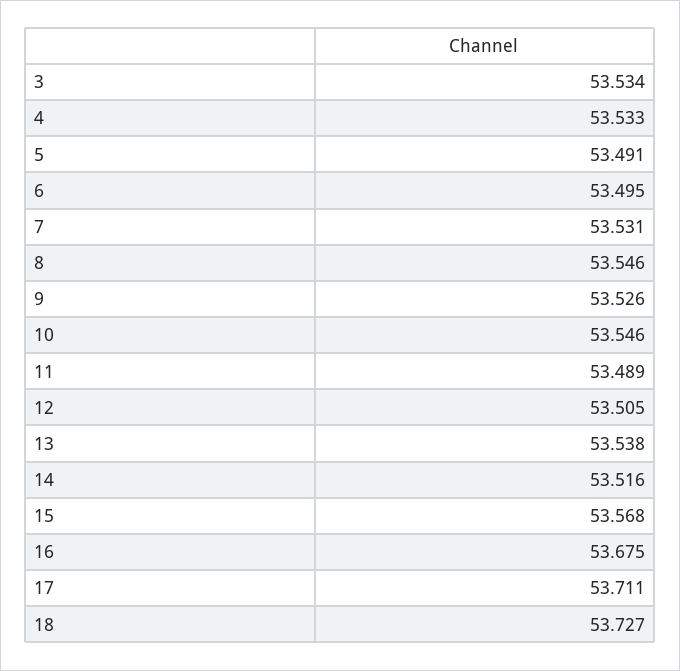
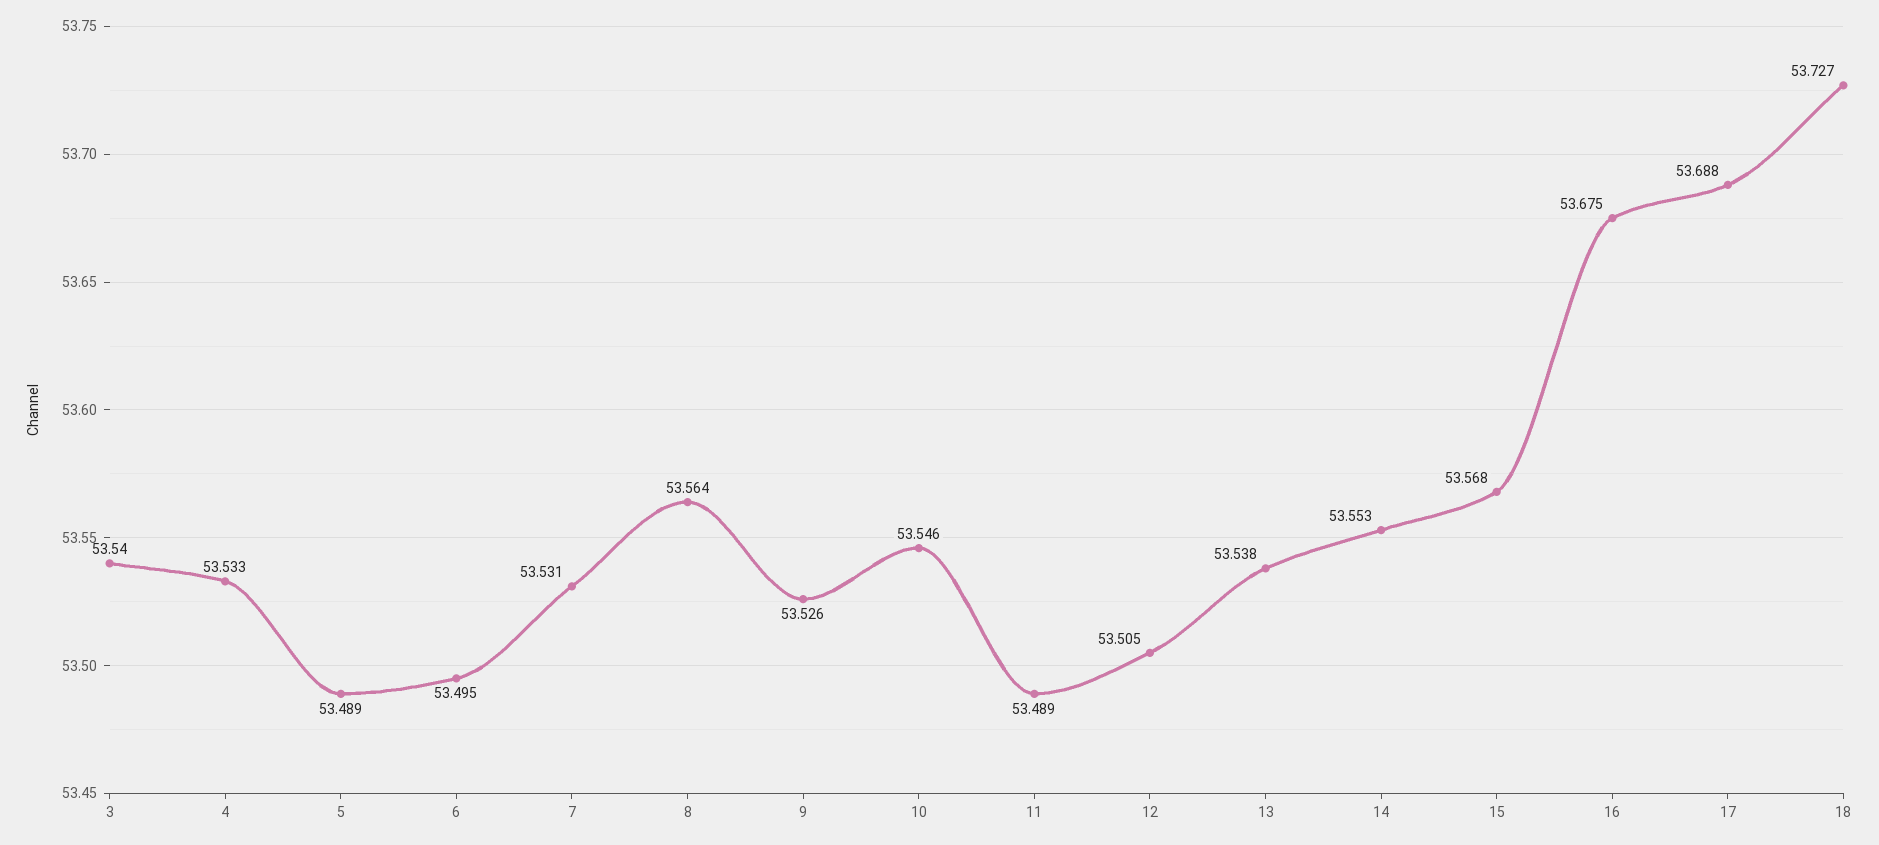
3: 53.534 -> 53.54
5: 53.491 -> 53.489
8: 53.546 -> 53.564
14: 53.516 -> 53.553
17: 53.711 -> 53.688

